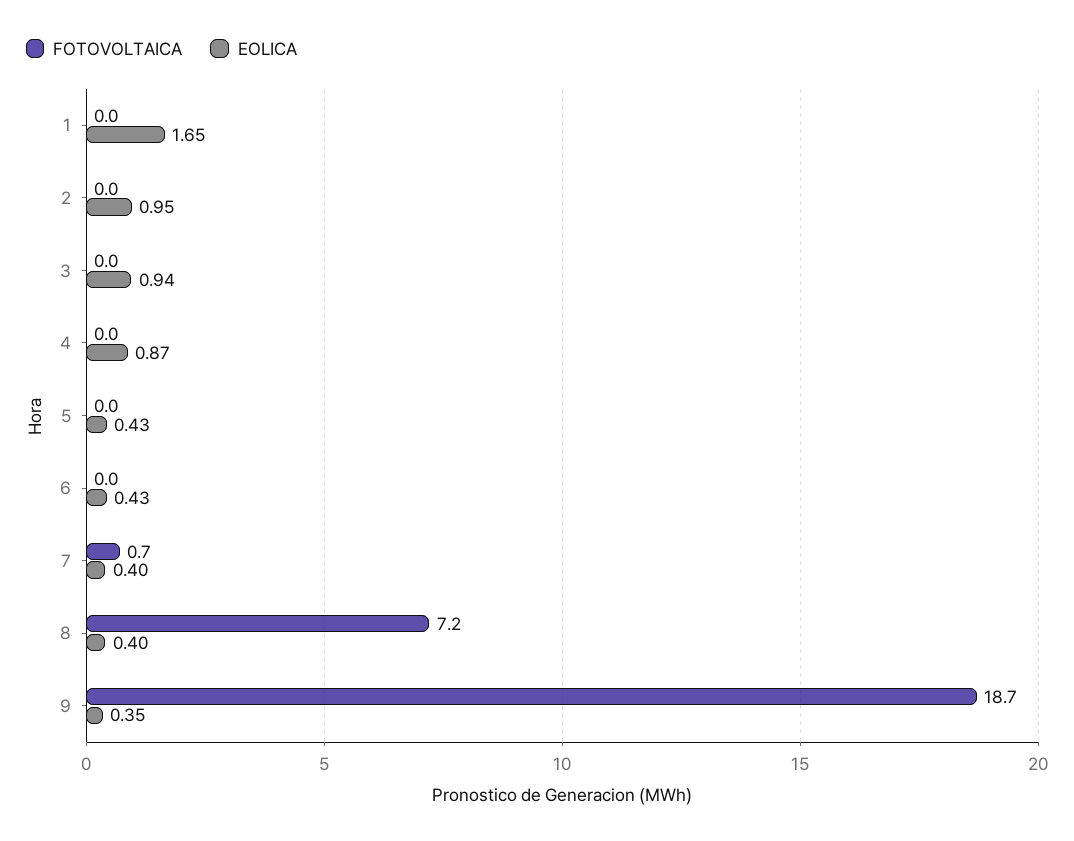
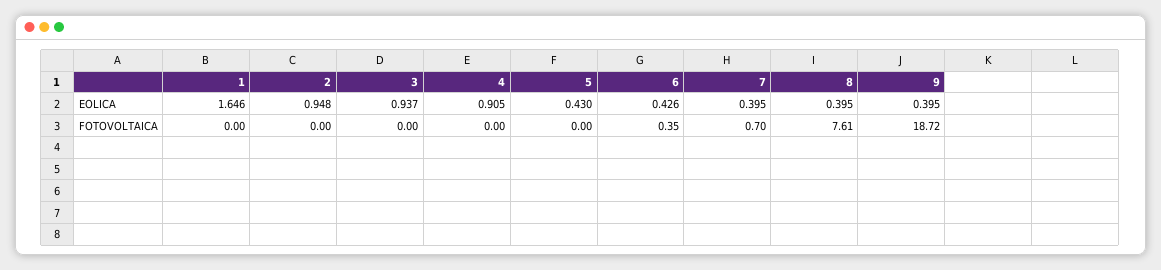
EOLICA, 4: 0.87 -> 0.905
FOTOVOLTAICA, 6: 0 -> 0.35
FOTOVOLTAICA, 8: 7.2 -> 7.61
EOLICA, 9: 0.35 -> 0.395

